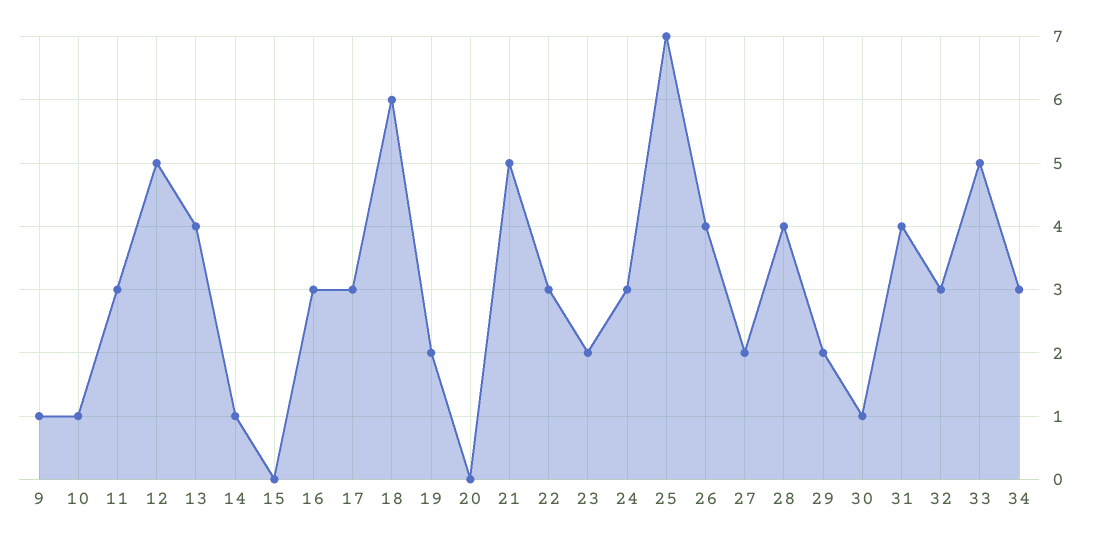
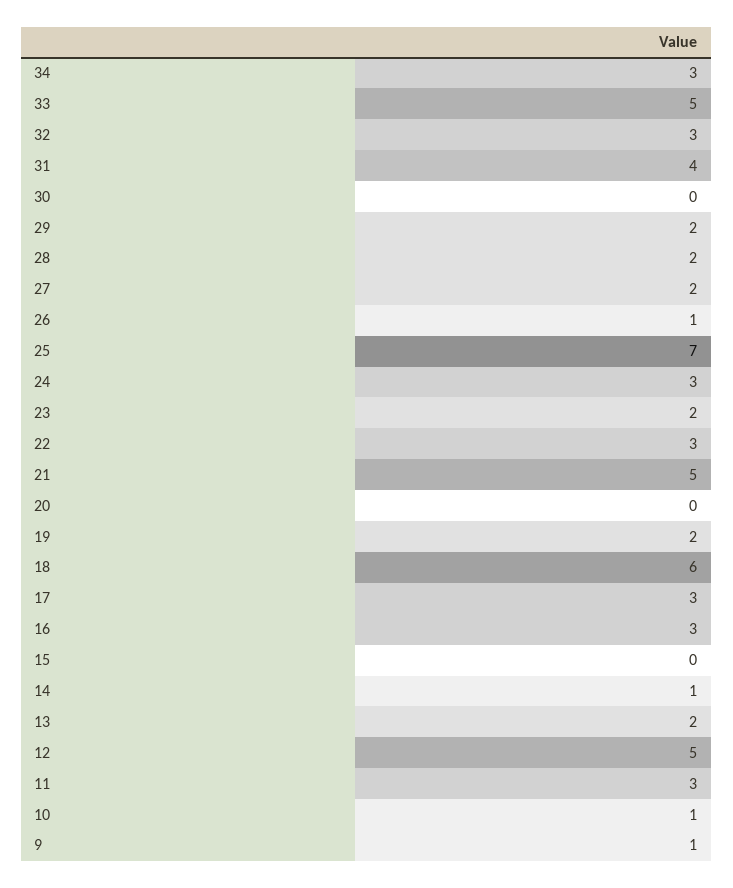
13: 4 -> 2
26: 4 -> 1
28: 4 -> 2
30: 1 -> 0

